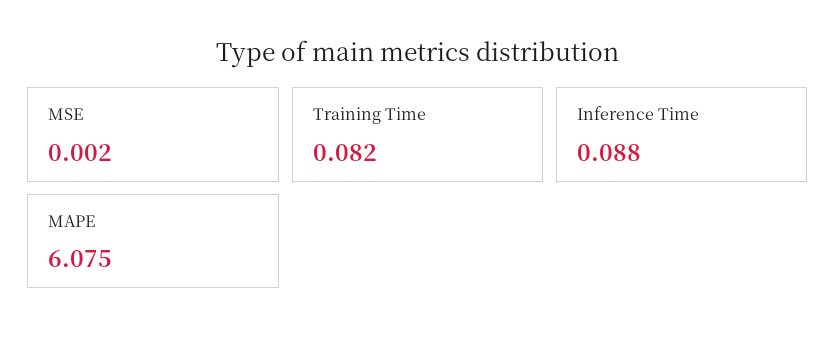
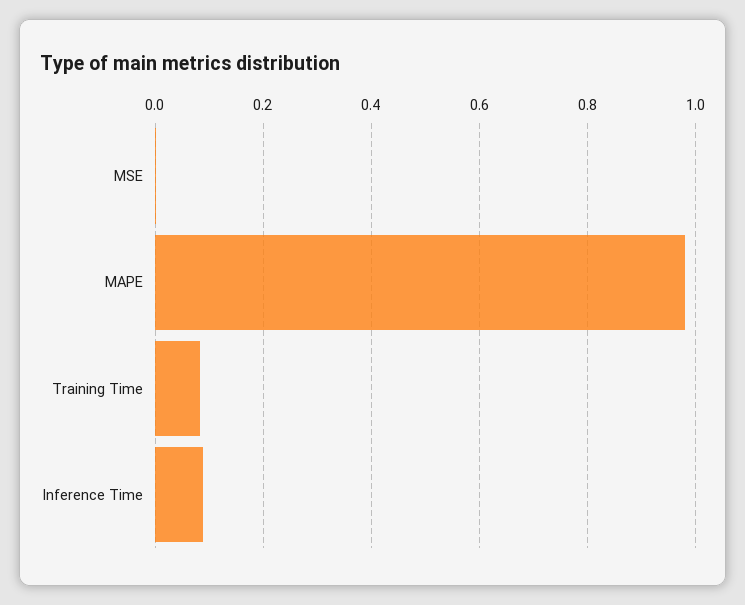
MAPE: 6.075 -> 0.98

